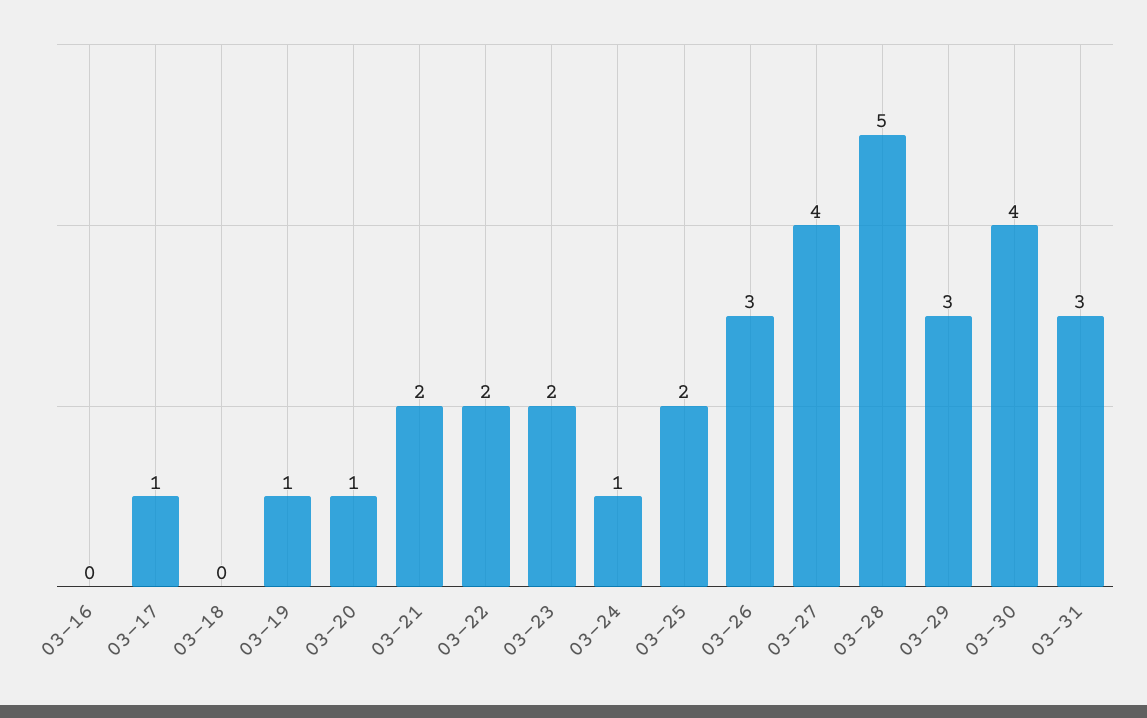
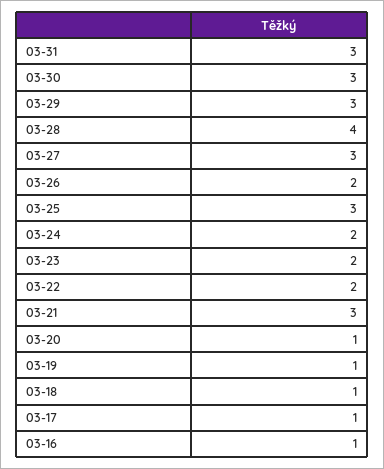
03-16: 0 -> 1
03-18: 0 -> 1
03-21: 2 -> 3
03-24: 1 -> 2
03-25: 2 -> 3
03-26: 3 -> 2
03-27: 4 -> 3
03-28: 5 -> 4
03-30: 4 -> 3

